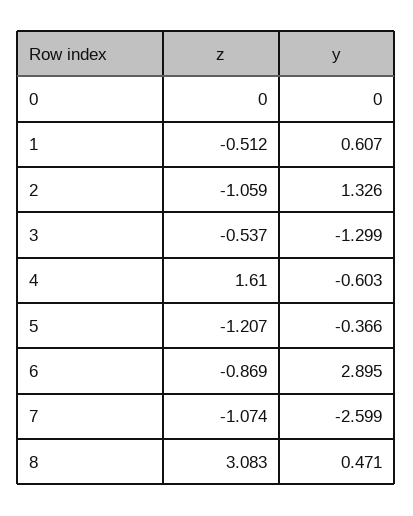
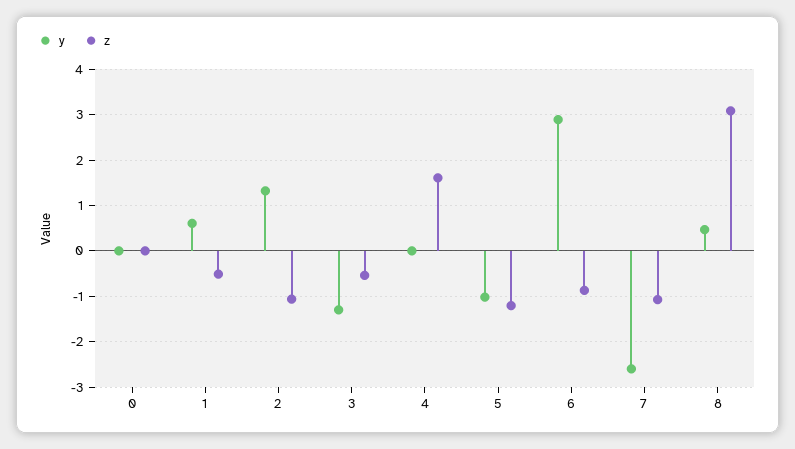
y, 4: -0.603 -> 0
y, 5: -0.366 -> -1

